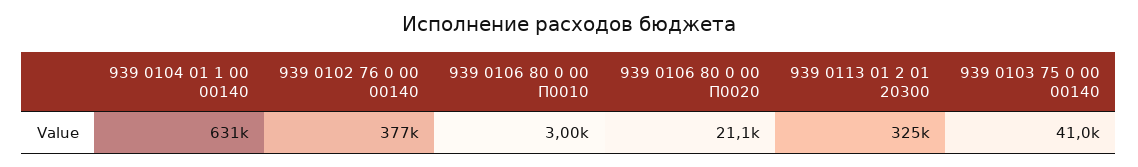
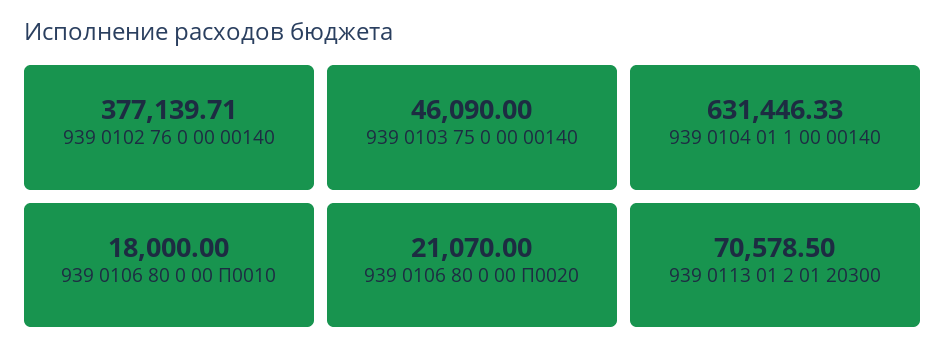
939 0106 80 0 00 П0010: 3000 -> 18000
939 0113 01 2 01 20300: 325000 -> 70578.5
939 0103 75 0 00 00140: 41000 -> 46090

